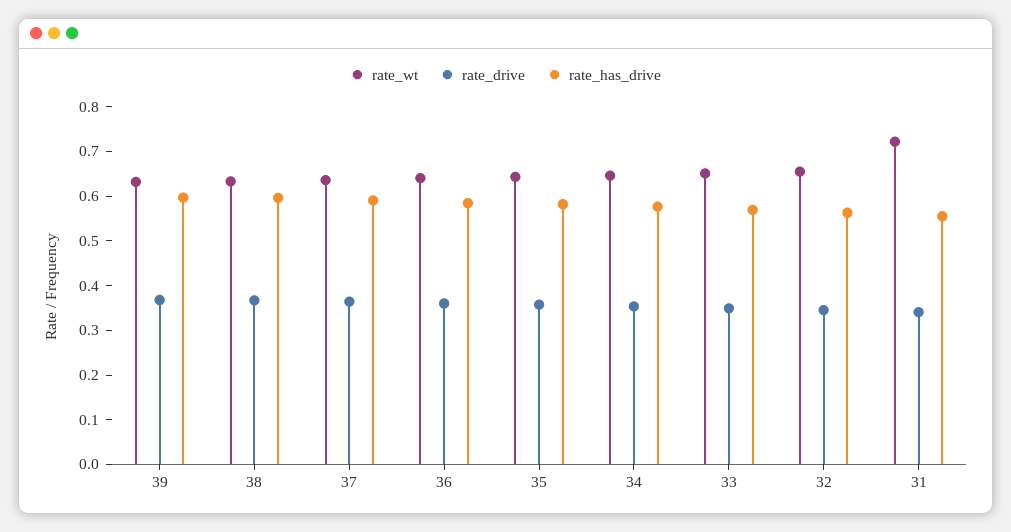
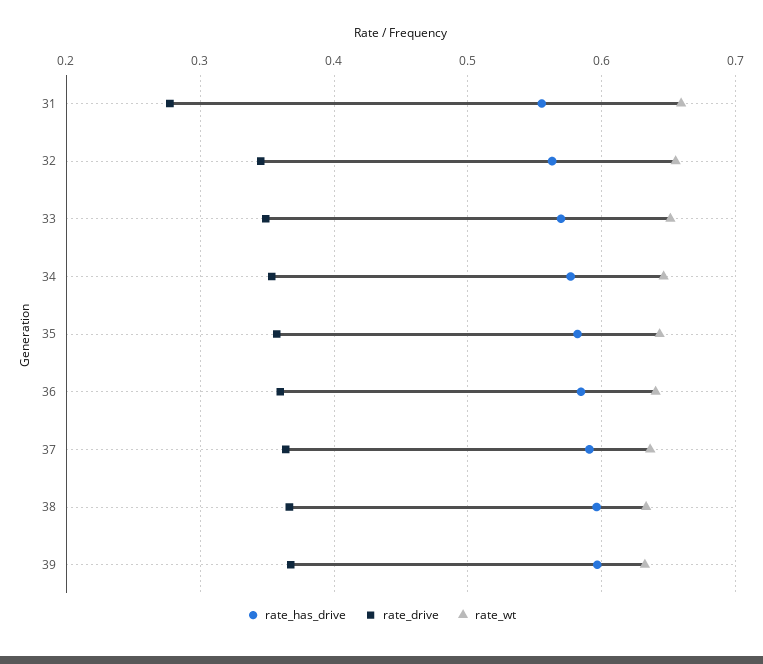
rate_wt, 31: 0.72 -> 0.66
rate_drive, 31: 0.34 -> 0.28

